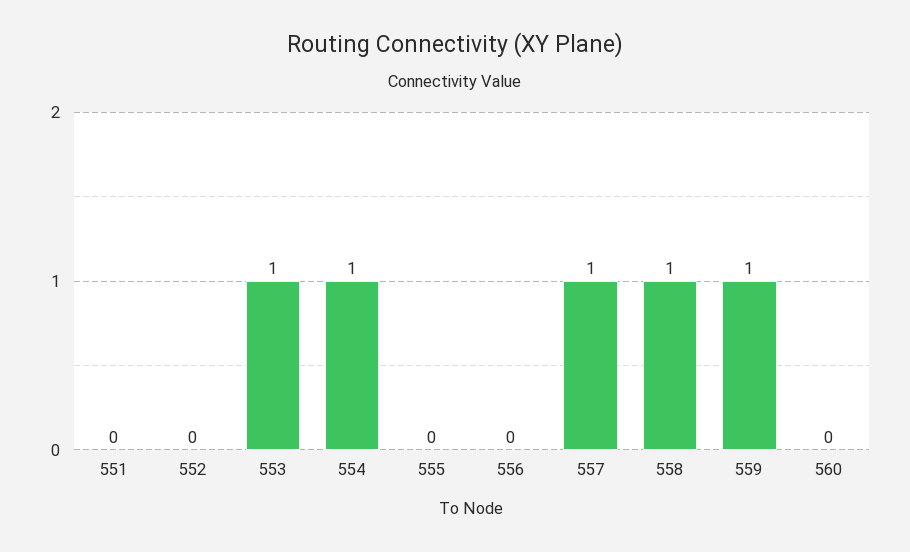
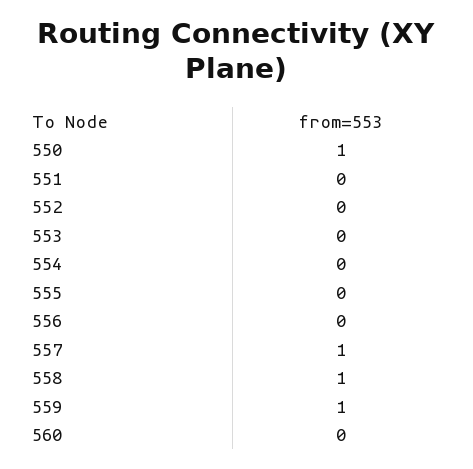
553: 1 -> 0
554: 1 -> 0
550: none -> 1

